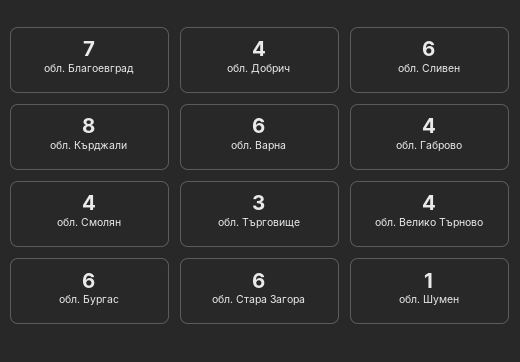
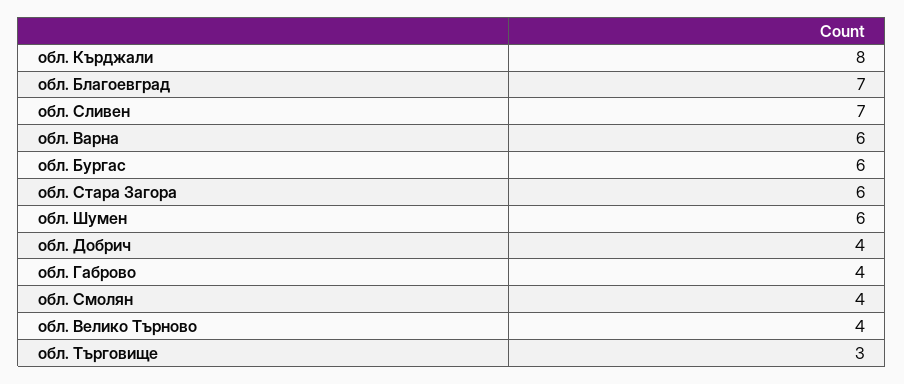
обл. Сливен: 6 -> 7
обл. Шумен: 1 -> 6

